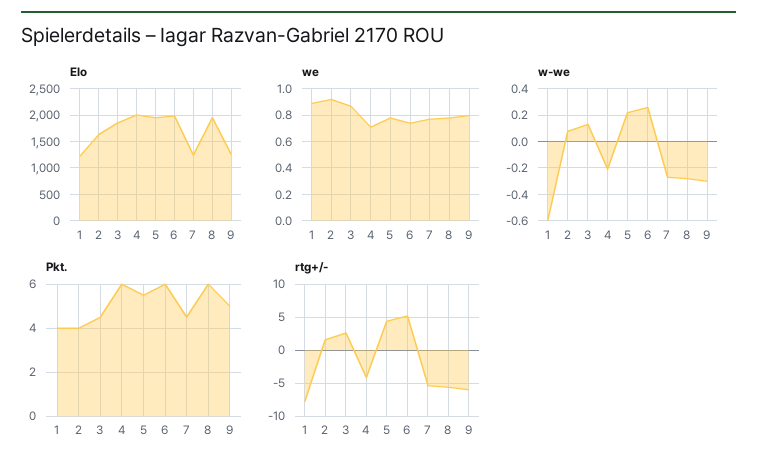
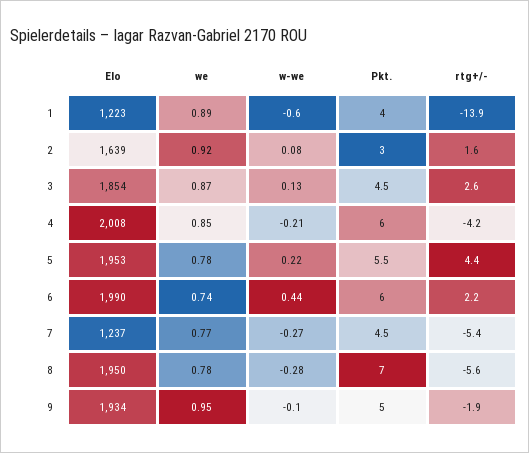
Elo, 9: 1250 -> 1934
we, 4: 0.7 -> 0.85
we, 9: 0.8 -> 0.95
w-we, 6: 0.25 -> 0.44
w-we, 9: -0.3 -> -0.1
Pkt., 2: 4 -> 3
Pkt., 8: 6 -> 7
rtg+/-, 1: -8 -> -13.9
rtg+/-, 6: 5 -> 2.2
rtg+/-, 9: -6 -> -1.9

